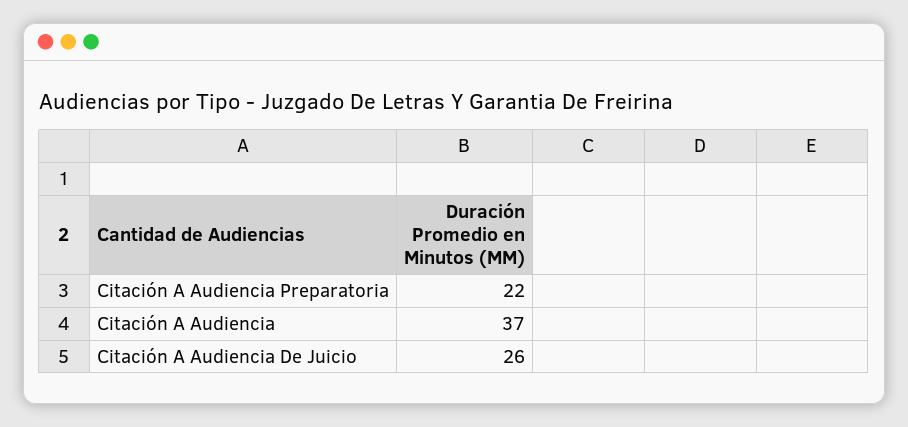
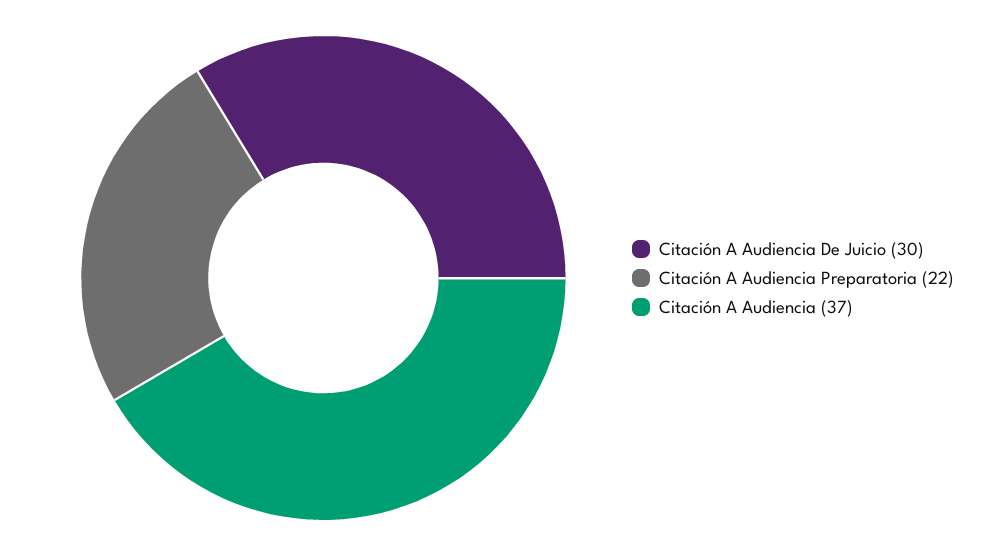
Citación A Audiencia De Juicio: 26 -> 30

